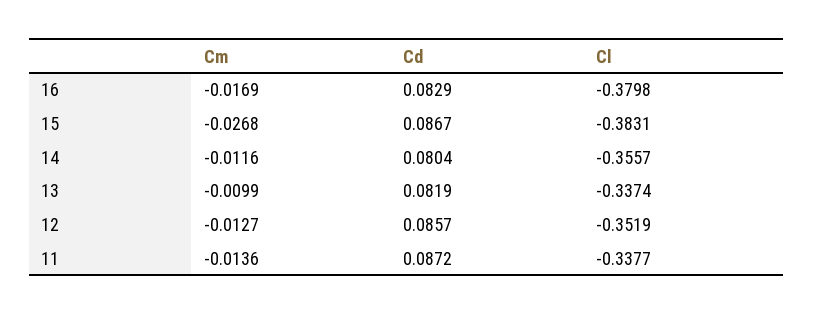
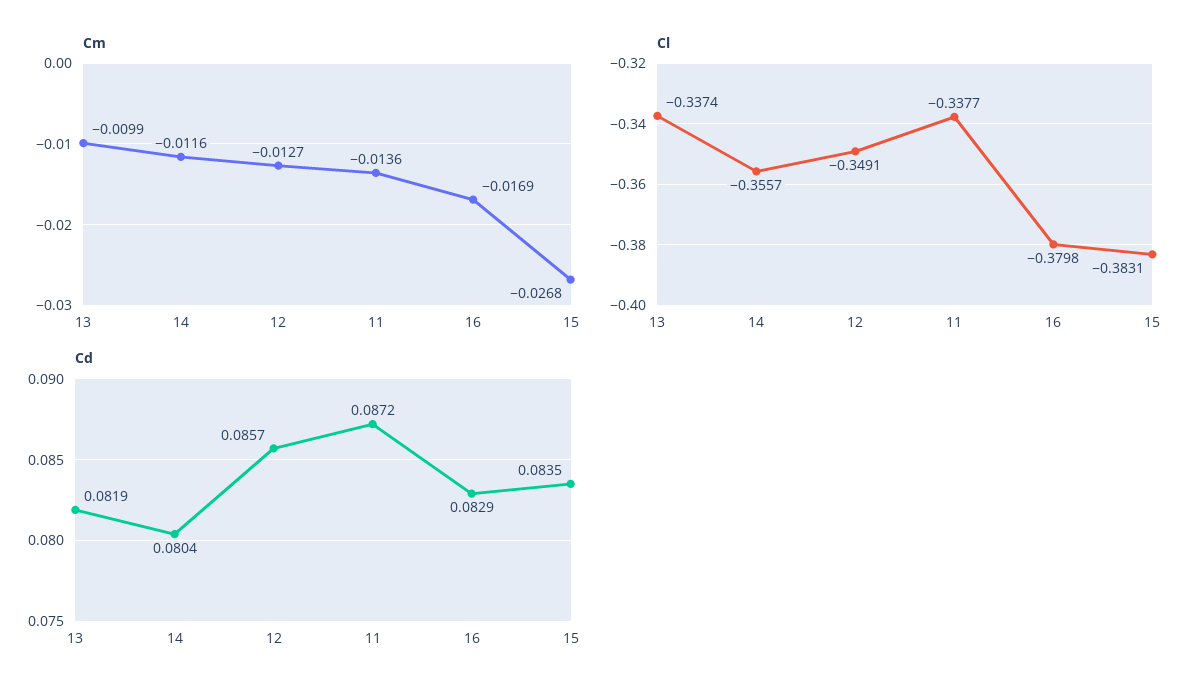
Cd, 15: 0.0867 -> 0.0835
Cl, 12: -0.3519 -> -0.3491

